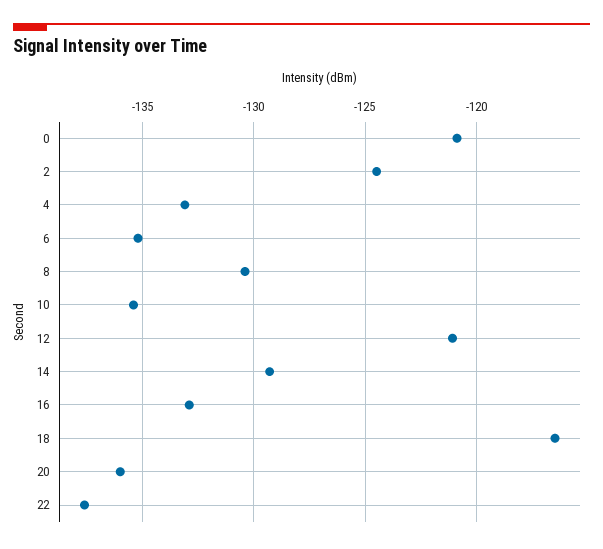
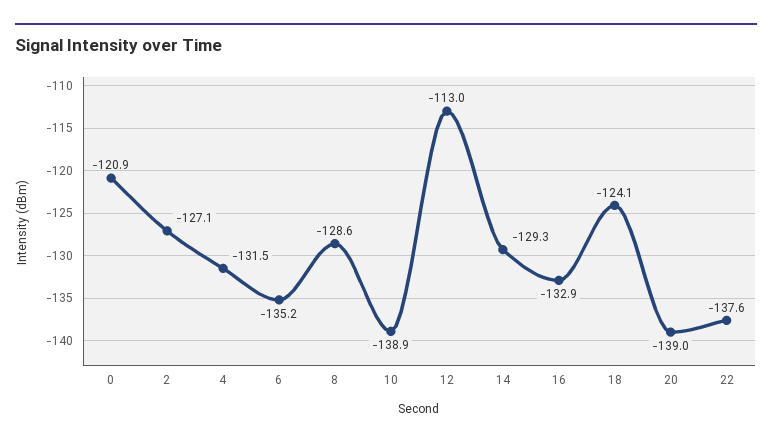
2: -124.5 -> -127.1
4: -133 -> -131.5
8: -130.5 -> -128.6
10: -135.5 -> -138.9
12: -121 -> -113
18: -116.5 -> -124.1
20: -136 -> -139

